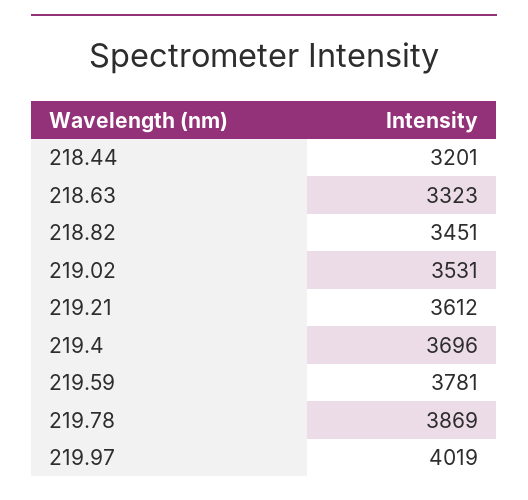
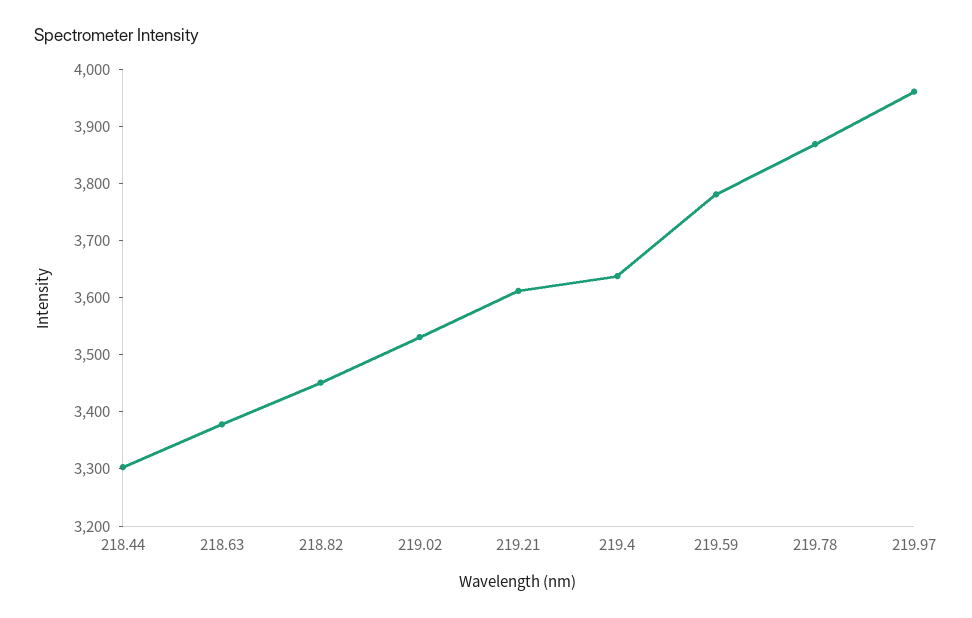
218.44: 3201 -> 3300
218.63: 3323 -> 3380
219.4: 3696 -> 3640
219.97: 4019 -> 3960

